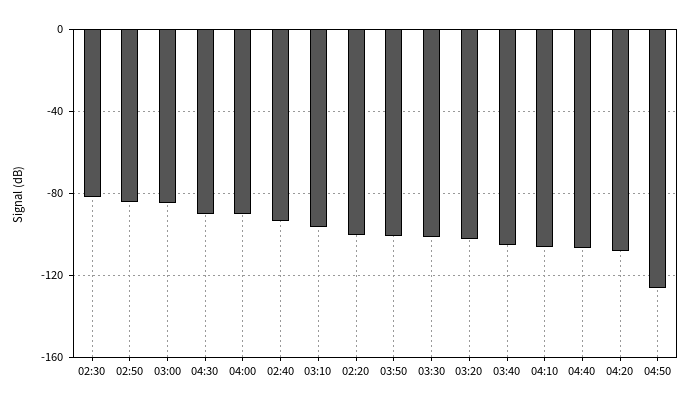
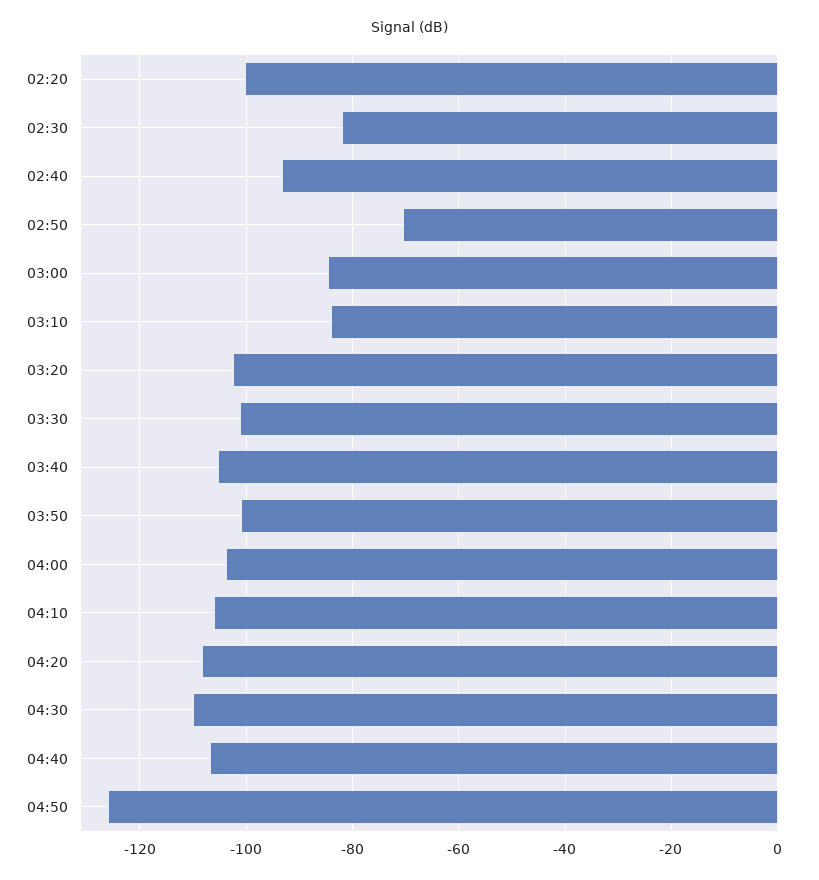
02:50: -85 -> -70
04:30: -90 -> -110
04:00: -90 -> -104
03:10: -95 -> -84

